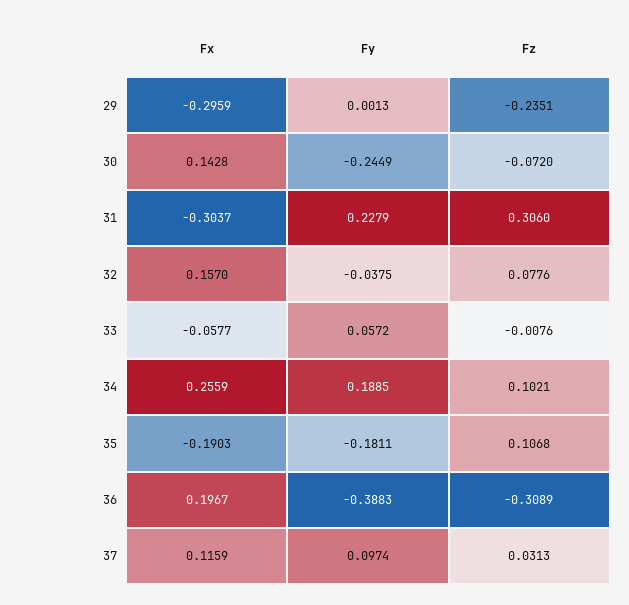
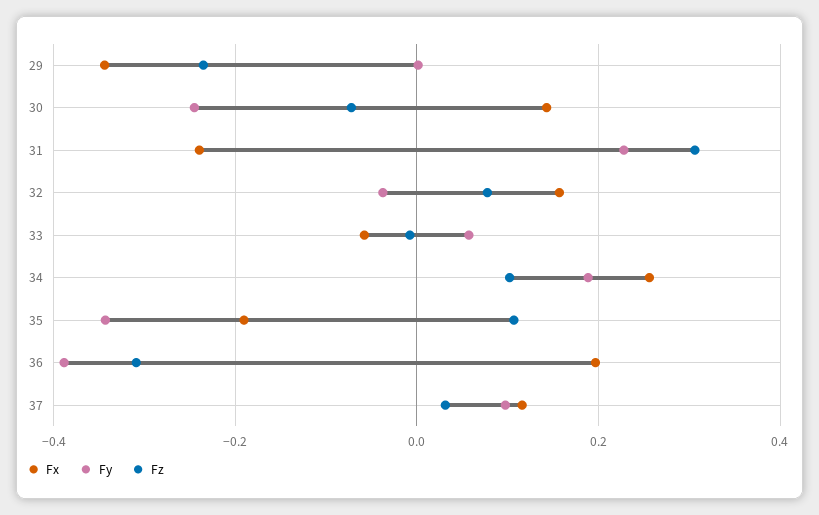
Fx, 29: -0.2959 -> -0.34
Fx, 31: -0.3037 -> -0.24
Fy, 35: -0.1811 -> -0.34

